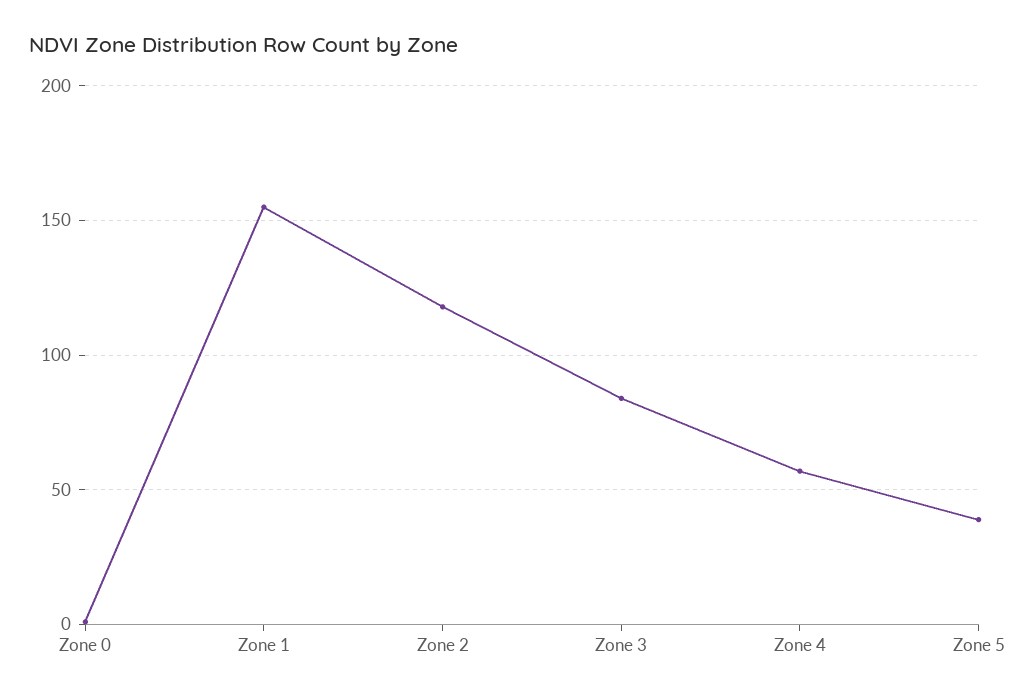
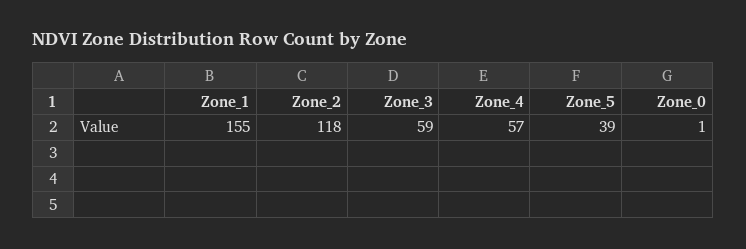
Zone 3: 85 -> 59

